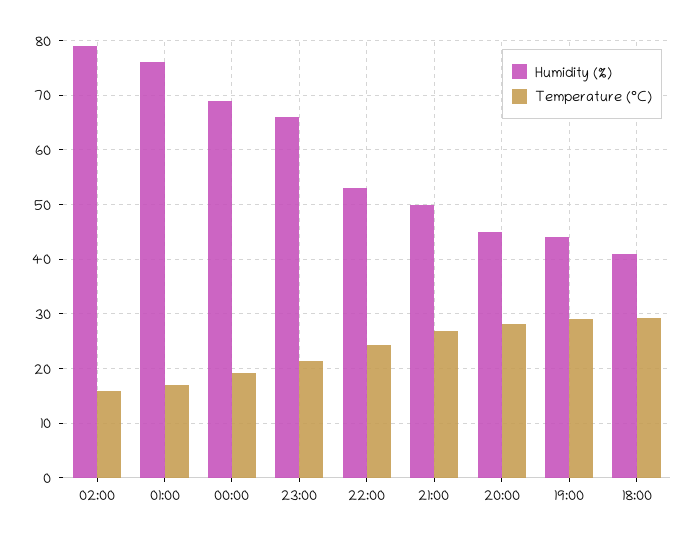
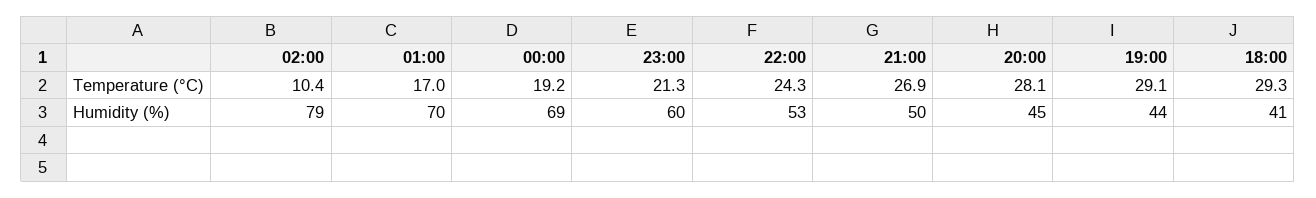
Temperature (°C), 02:00: 16 -> 10.4
Humidity (%), 01:00: 76 -> 70
Humidity (%), 23:00: 66 -> 60

